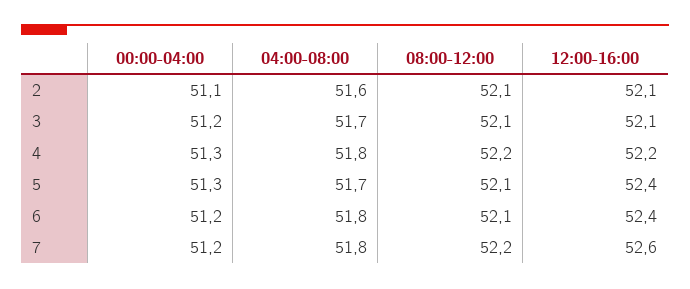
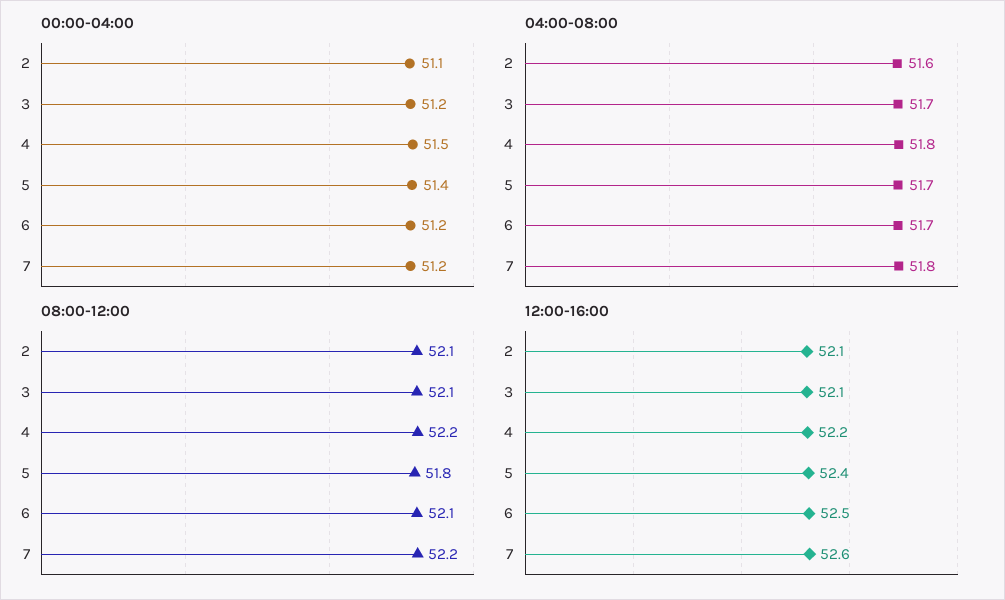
00:00-04:00, 4: 51.3 -> 51.5
00:00-04:00, 5: 51.3 -> 51.4
08:00-12:00, 5: 52.1 -> 51.8
04:00-08:00, 6: 51.8 -> 51.7
12:00-16:00, 6: 52.4 -> 52.5

